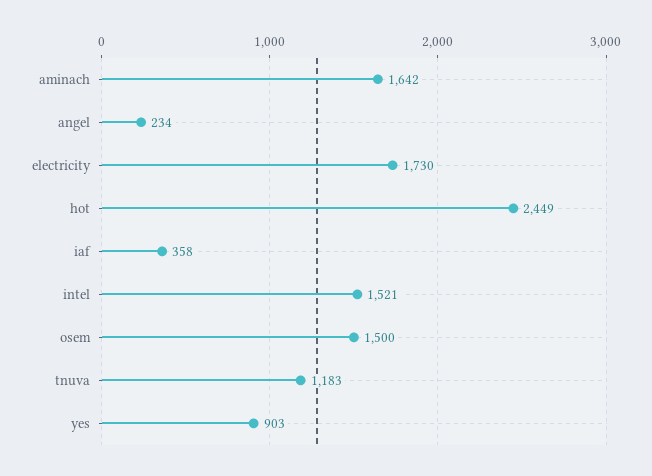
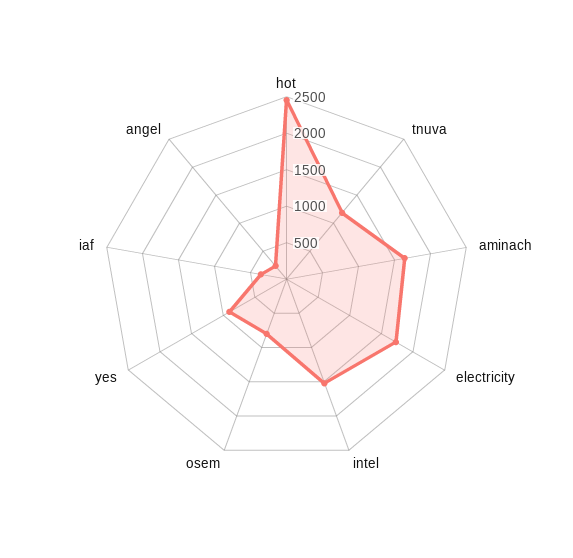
osem: 1500 -> 750

